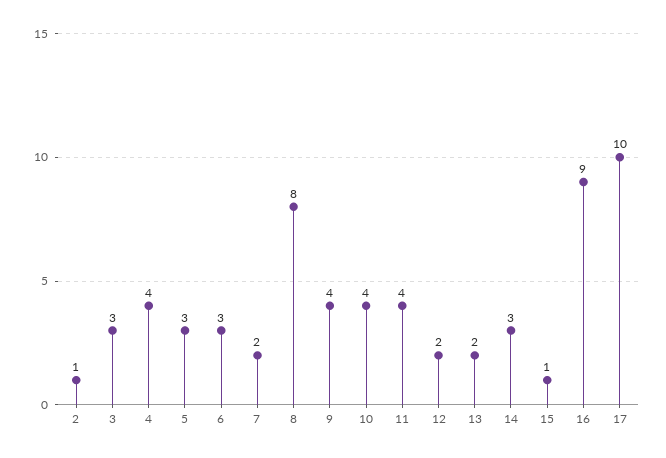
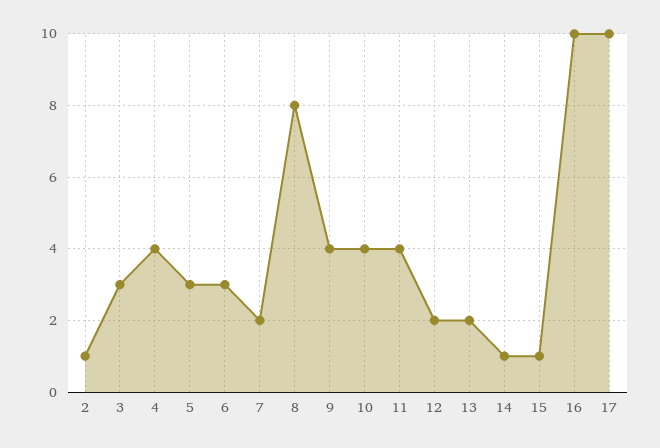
14: 3 -> 1
16: 9 -> 10

